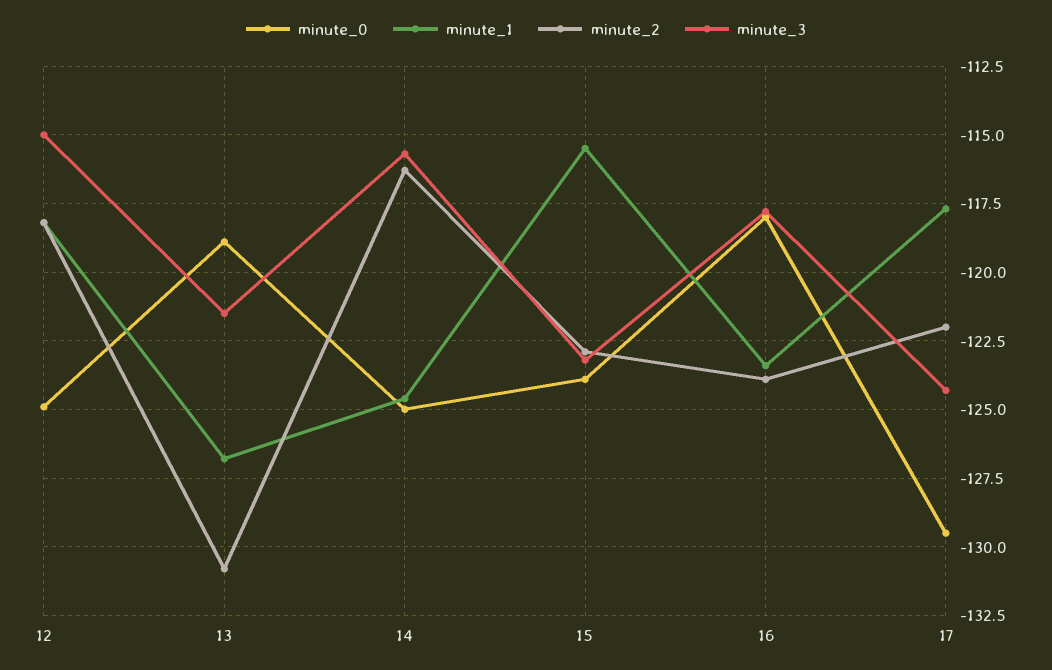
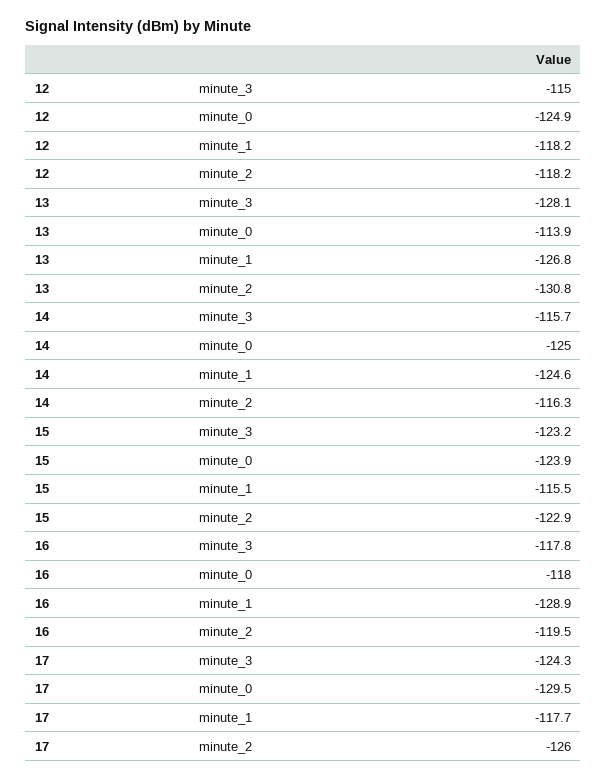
minute_0, 13: -119 -> -113.9
minute_3, 13: -121.5 -> -128.1
minute_1, 16: -123.5 -> -128.9
minute_2, 16: -124 -> -119.5
minute_2, 17: -122 -> -126

